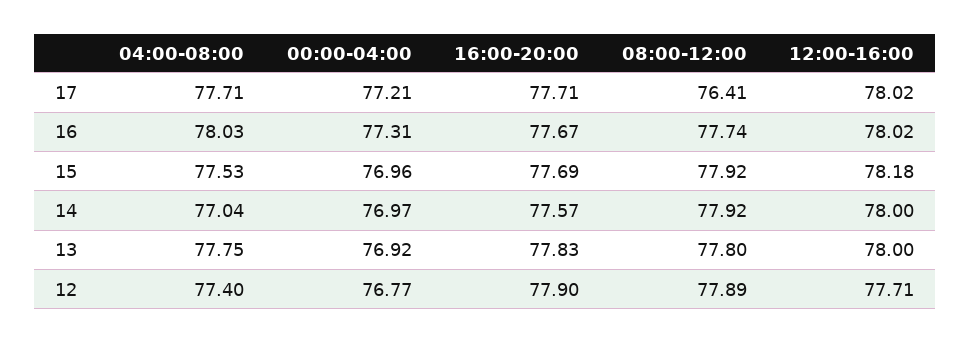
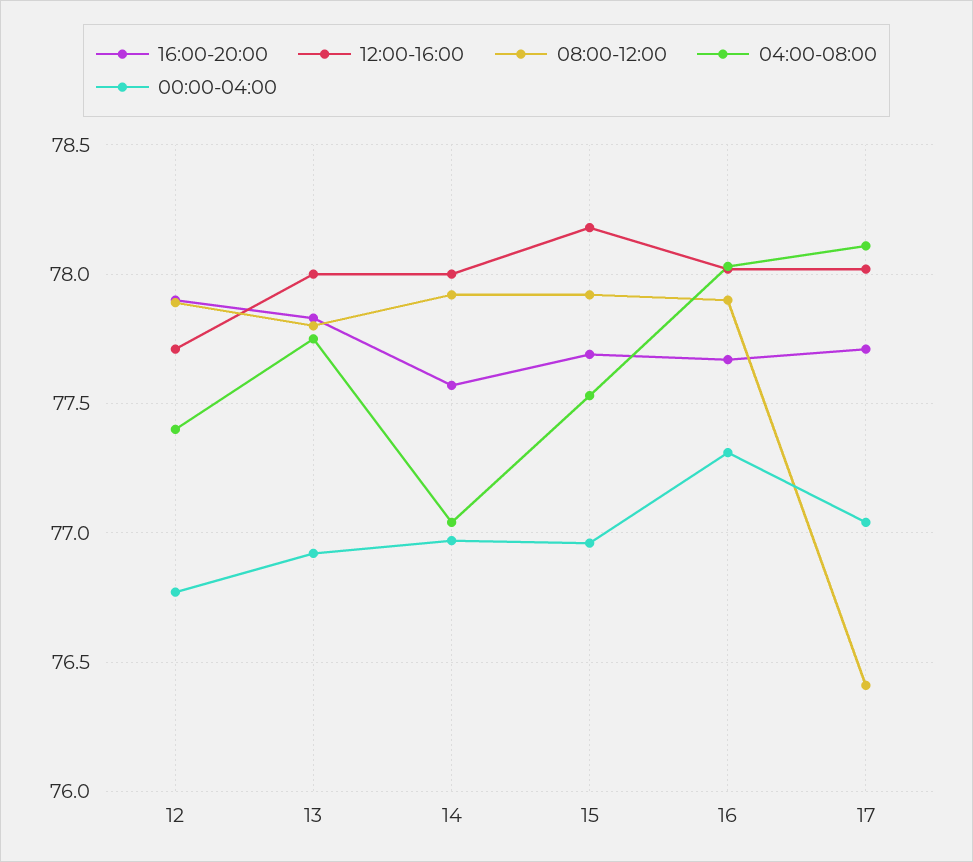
04:00-08:00, 17: 77.71 -> 78.1
00:00-04:00, 17: 77.21 -> 77.05
08:00-12:00, 16: 77.74 -> 77.9

